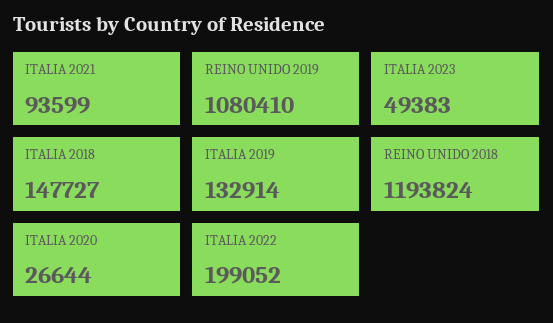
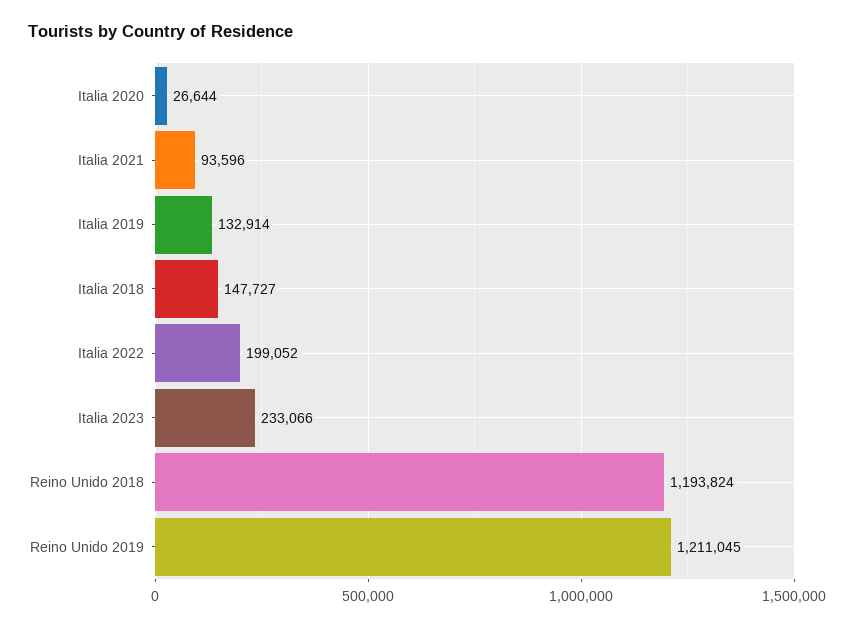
ITALIA 2021: 93599 -> 93596
REINO UNIDO 2019: 1080410 -> 1211045
ITALIA 2023: 49383 -> 233066

